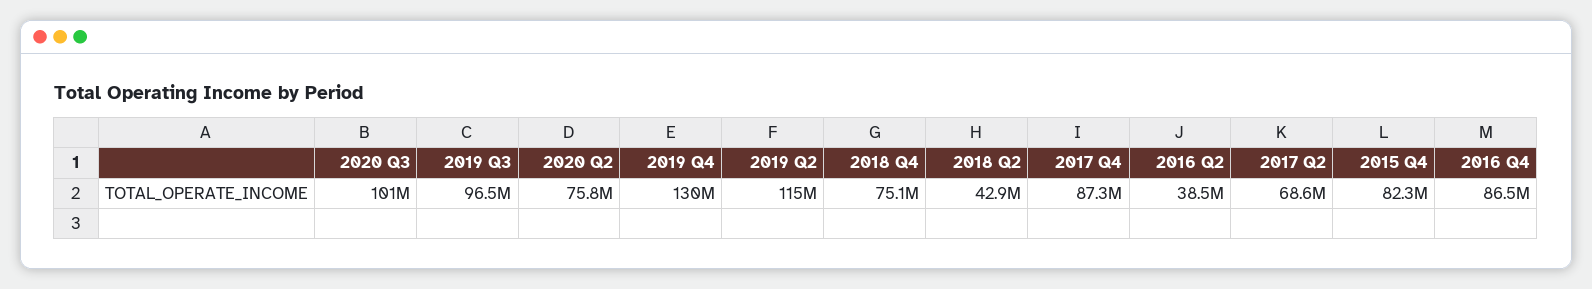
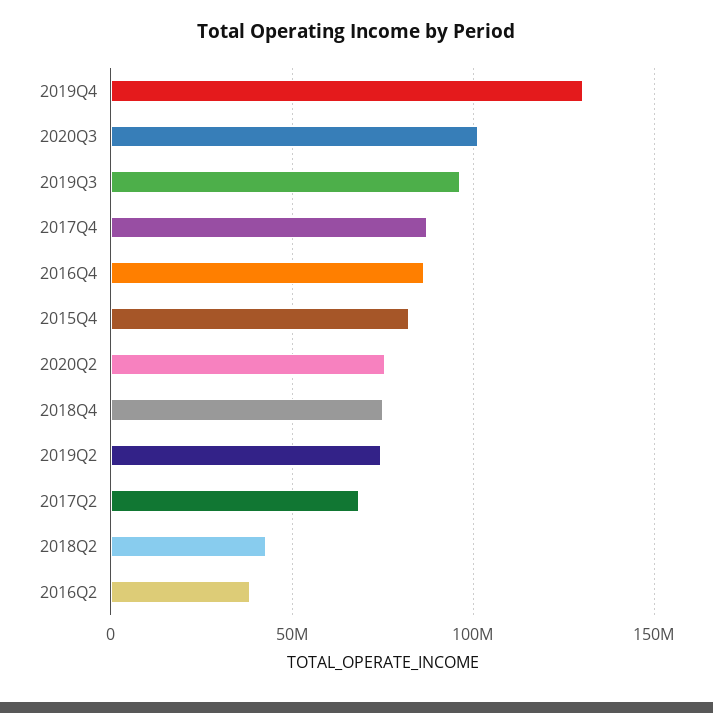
2019 Q2: 115000000 -> 75000000

